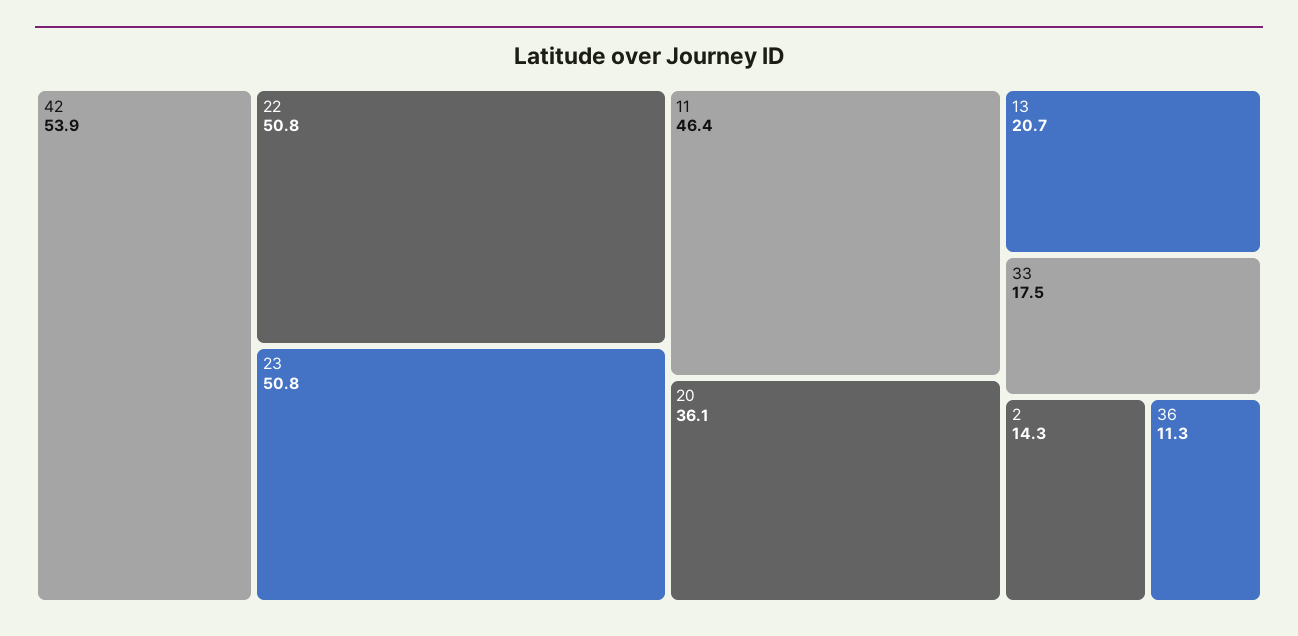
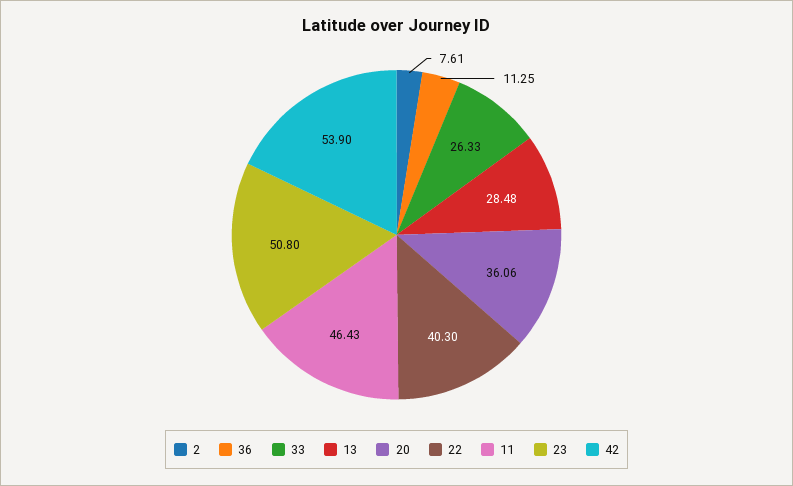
22: 50.8 -> 40.3
13: 20.7 -> 28.48
33: 17.5 -> 26.33
2: 14.3 -> 7.61

